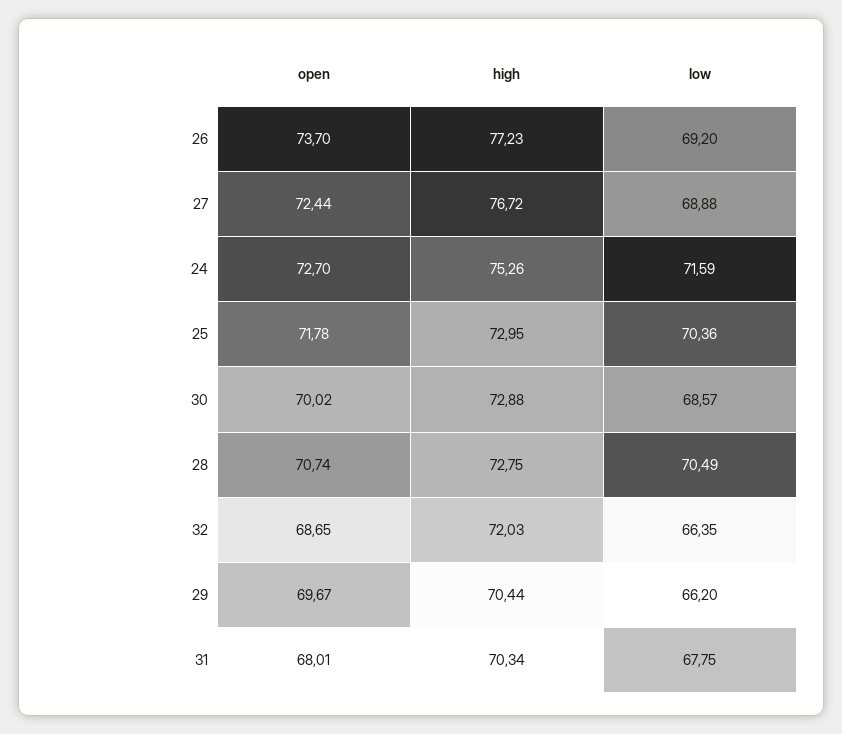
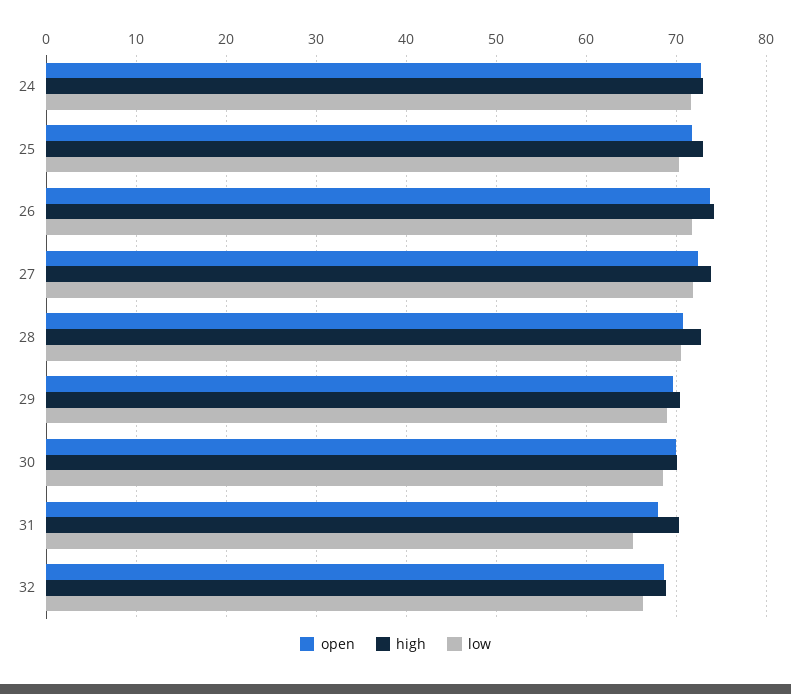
high, 26: 77.23 -> 74
low, 26: 69.2 -> 72
high, 27: 76.72 -> 74
low, 27: 68.88 -> 72
high, 24: 75.26 -> 73
high, 30: 72.88 -> 70
high, 32: 72.03 -> 69
low, 29: 66.2 -> 69
low, 31: 67.75 -> 65

